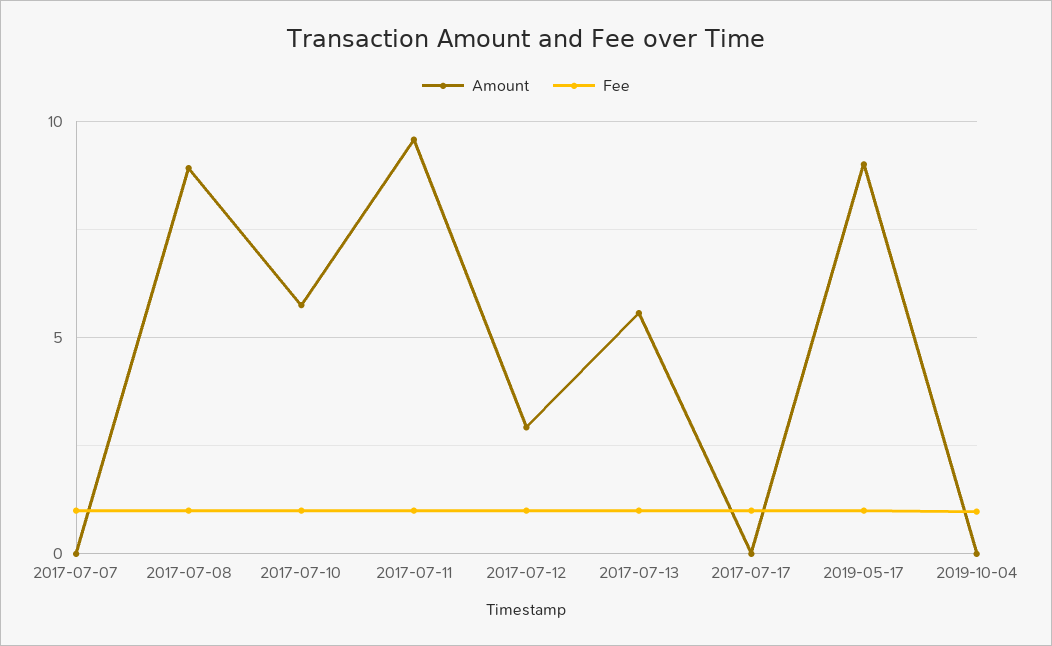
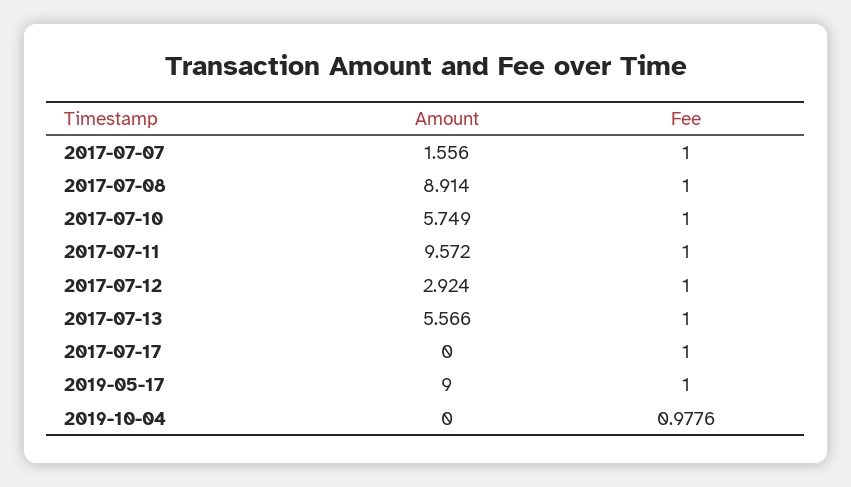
Amount, 2017-07-07: 0 -> 1.556

